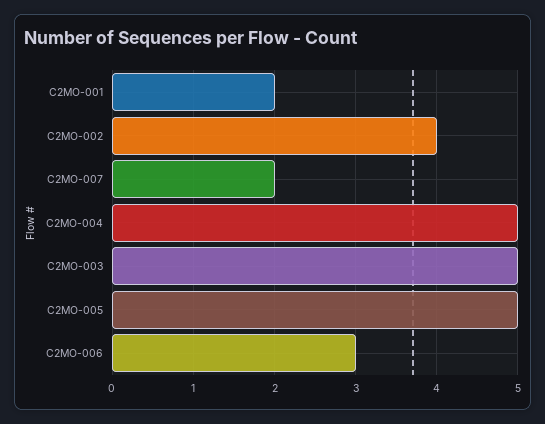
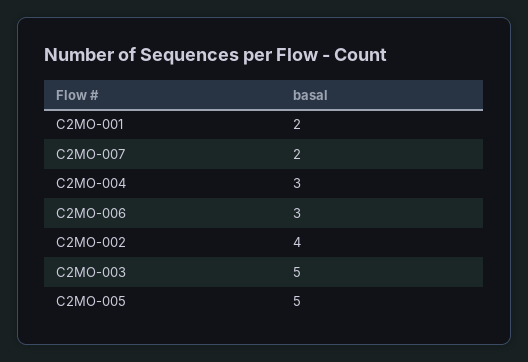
C2MO-004: 5 -> 3

